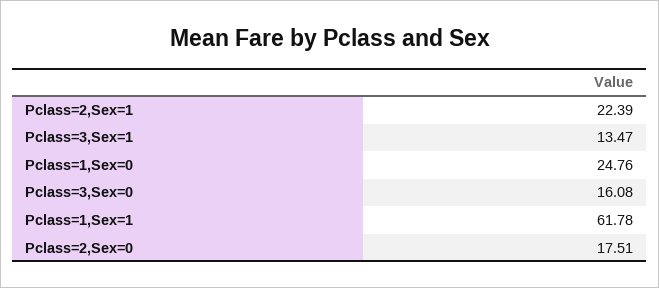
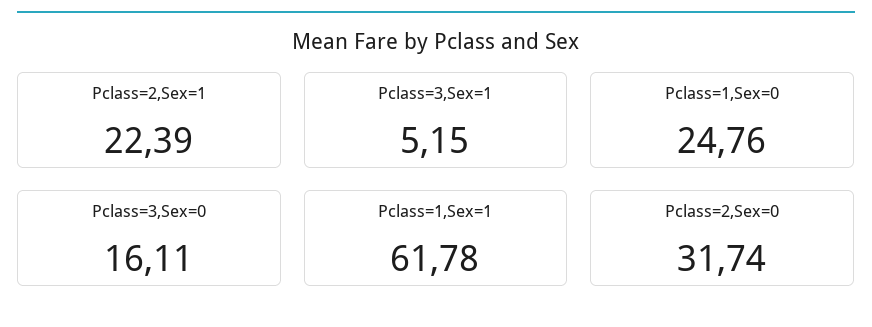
Pclass=3,Sex=1: 13.47 -> 5.15
Pclass=3,Sex=0: 16.08 -> 16.11
Pclass=2,Sex=0: 17.51 -> 31.74

